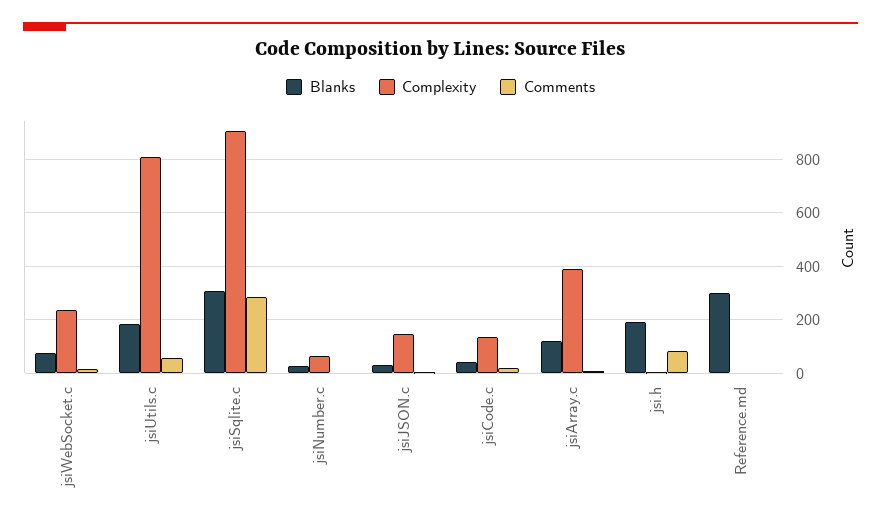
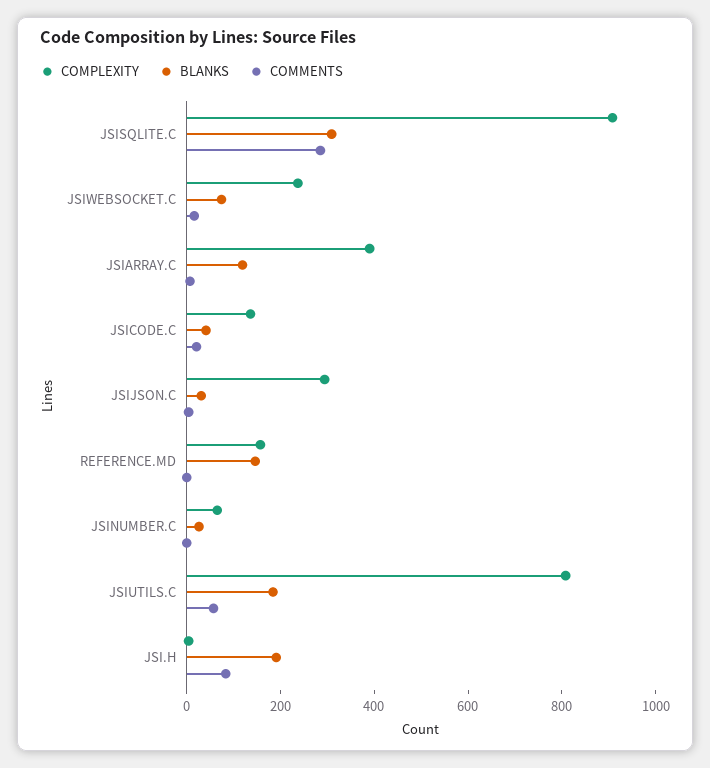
Complexity, jsiJSON.c: 150 -> 300
Blanks, Reference.md: 300 -> 150
Complexity, Reference.md: 0 -> 150

